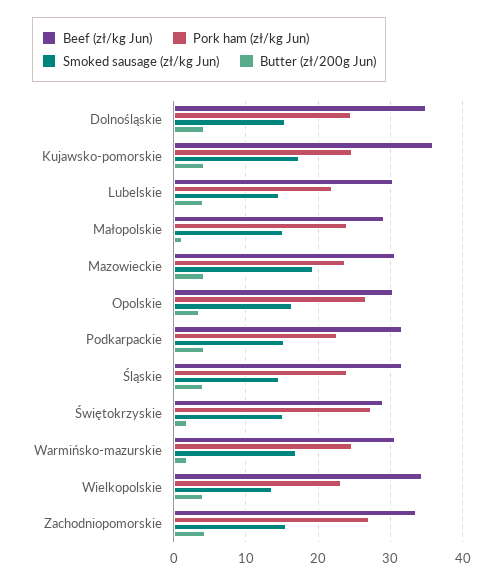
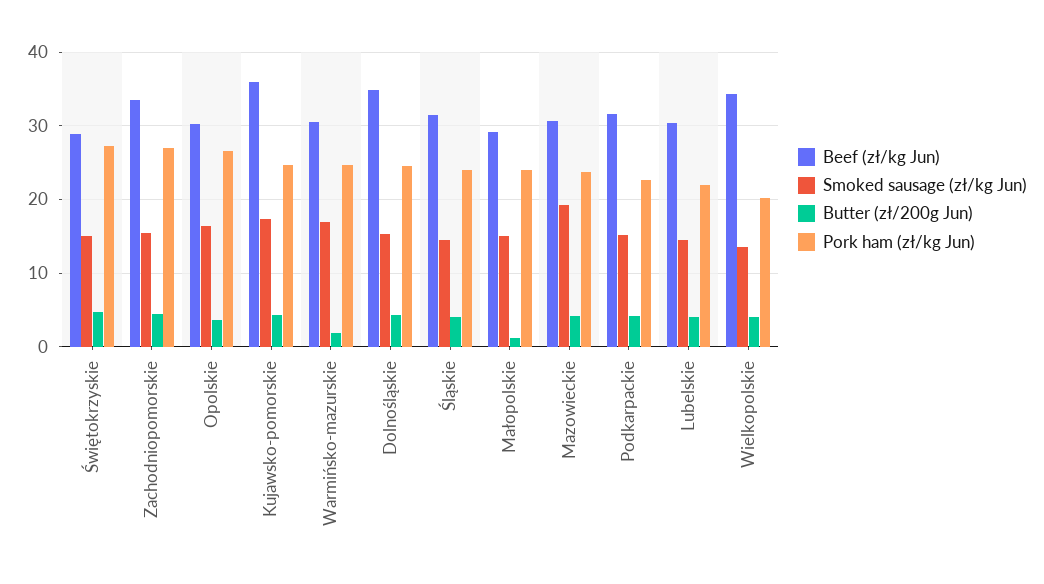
Butter (zł/200g Jun), Świętokrzyskie: 2 -> 5
Pork ham (zł/kg Jun), Wielkopolskie: 23 -> 20

